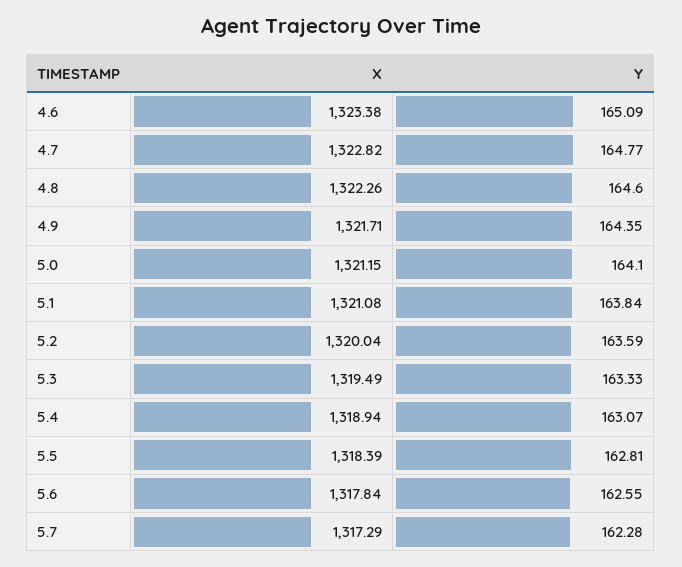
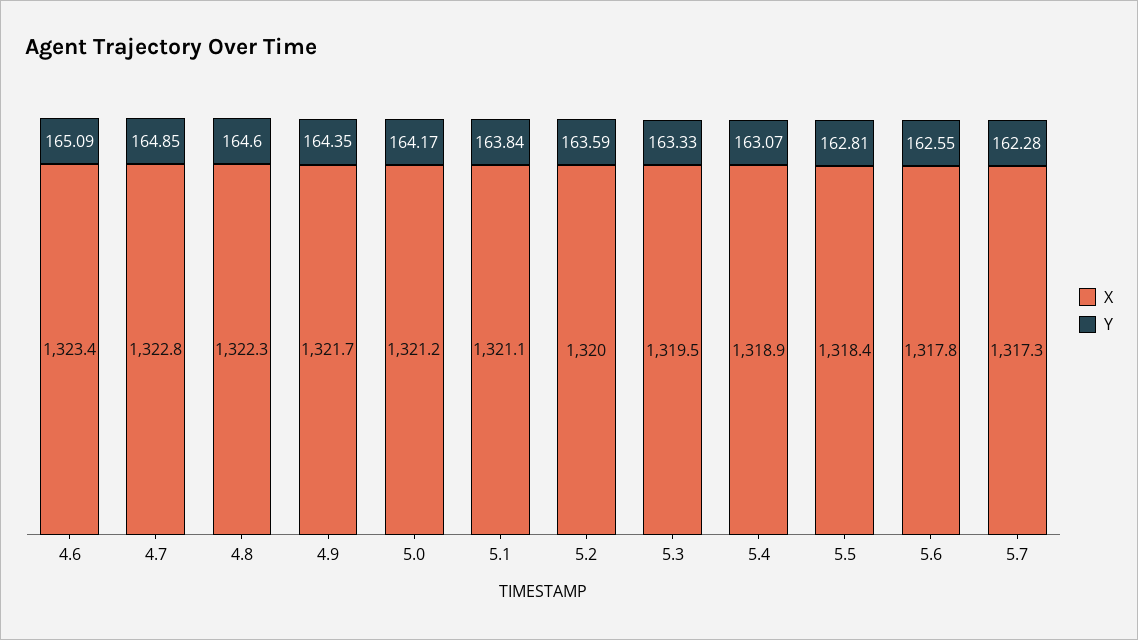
Y, 4.7: 164.77 -> 164.85
Y, 5.0: 164.1 -> 164.17

